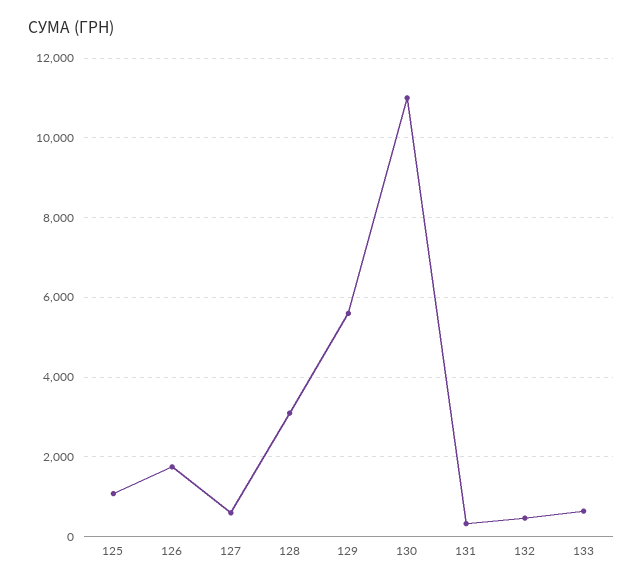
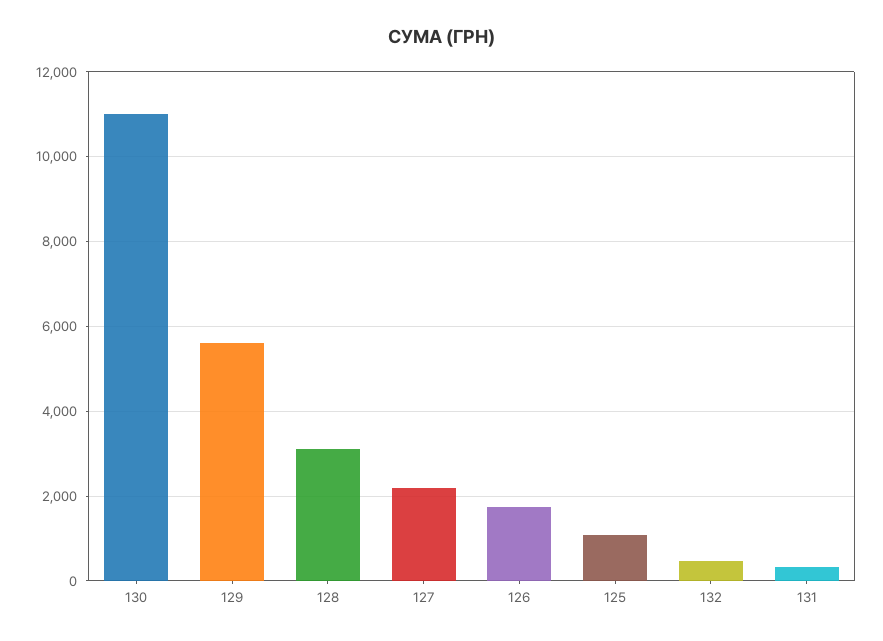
127: 600 -> 2200
133: 600 -> none

